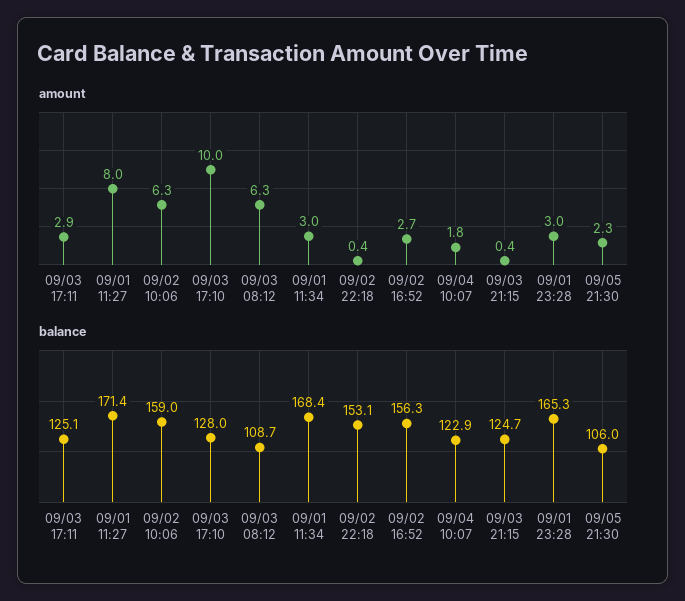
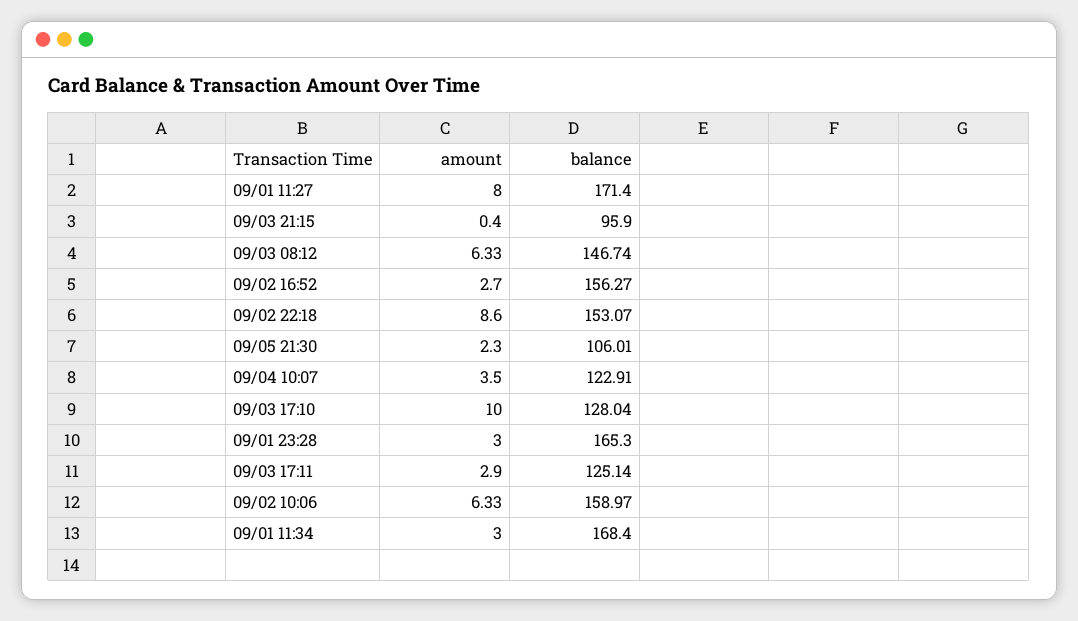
amount, 09/02 22:18: 0.4 -> 8.6
amount, 09/04 10:07: 1.8 -> 3.5
balance, 09/03 08:12: 108.7 -> 146.74
balance, 09/03 21:15: 124.7 -> 95.9

